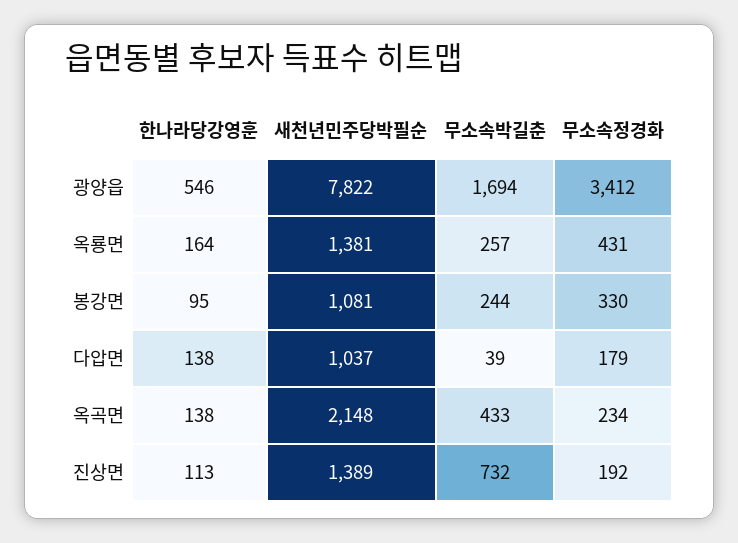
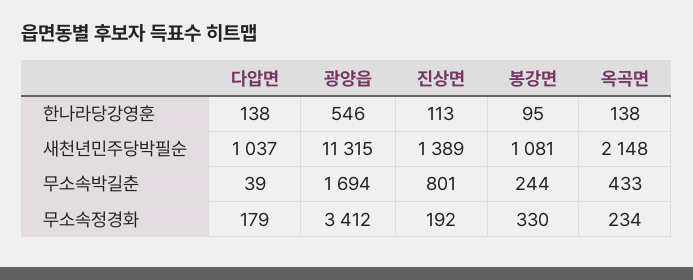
새천년민주당박필순, 광양읍: 7822 -> 11315
한나라당강영훈, 옥룡면: 164 -> none
새천년민주당박필순, 옥룡면: 1381 -> none
무소속박길춘, 옥룡면: 257 -> none
무소속정경화, 옥룡면: 431 -> none
무소속박길춘, 진상면: 732 -> 801

